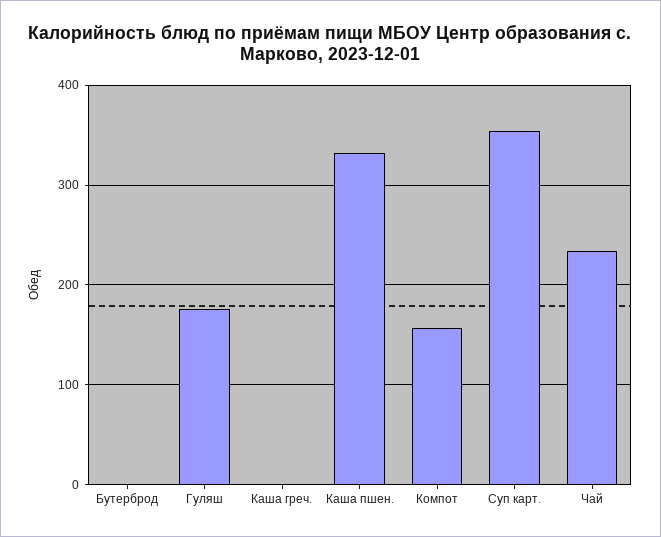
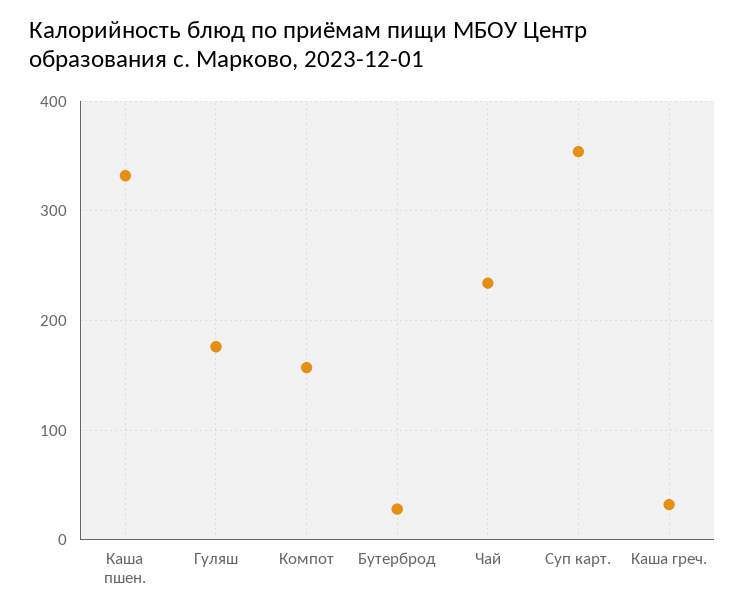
Бутерброд: 0 -> 30
Каша греч.: 0 -> 30

